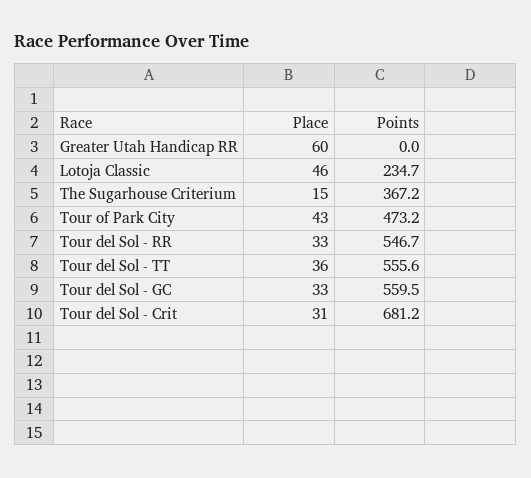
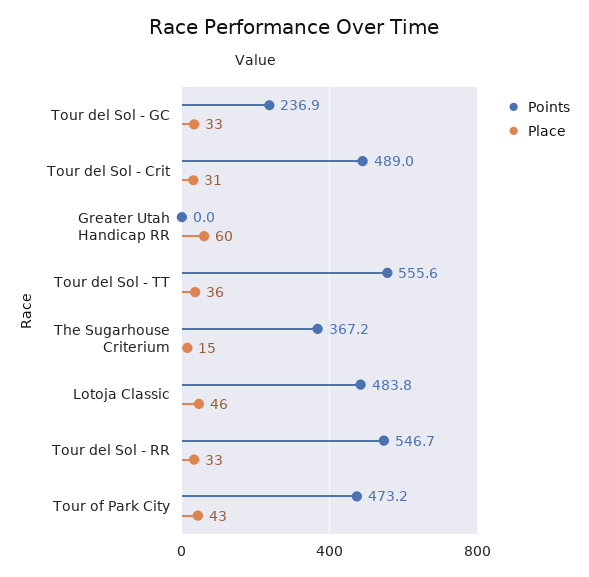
Points, Lotoja Classic: 234.7 -> 483.8
Points, Tour del Sol - GC: 559.5 -> 236.9
Points, Tour del Sol - Crit: 681.2 -> 489

